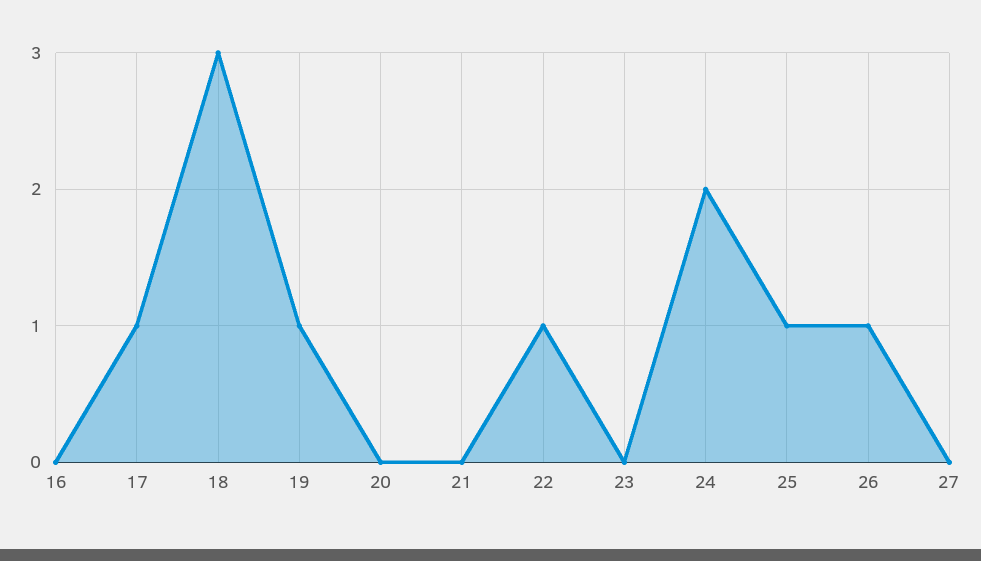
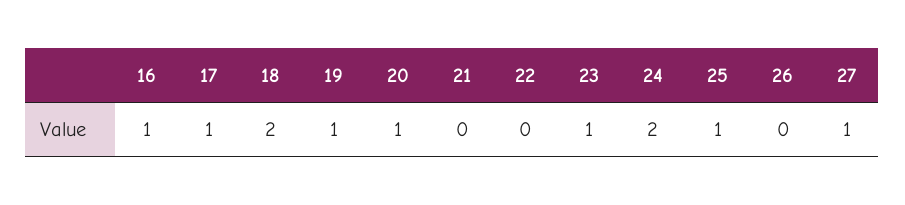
16: 0 -> 1
18: 3 -> 2
20: 0 -> 1
22: 1 -> 0
23: 0 -> 1
26: 1 -> 0
27: 0 -> 1

